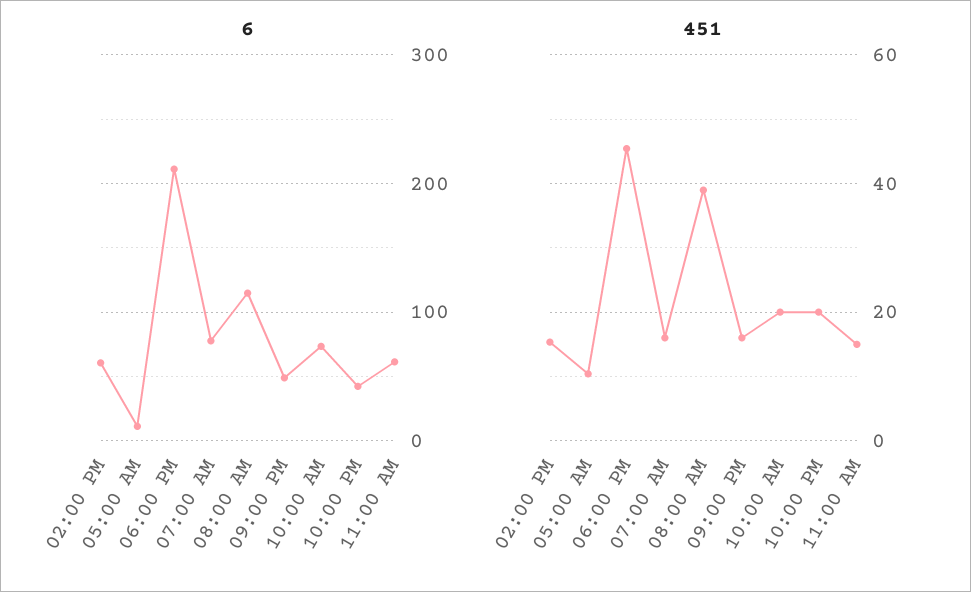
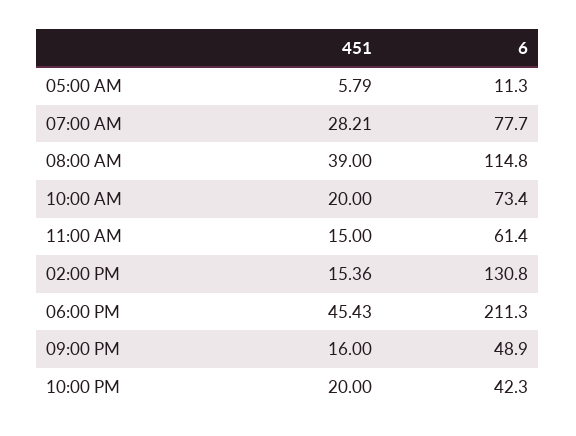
6, 02:00 PM: 60 -> 130.8
451, 05:00 AM: 10 -> 5.79
451, 07:00 AM: 16 -> 28.21

